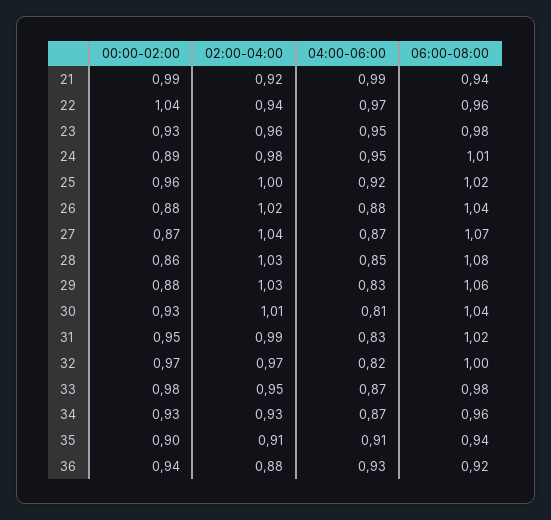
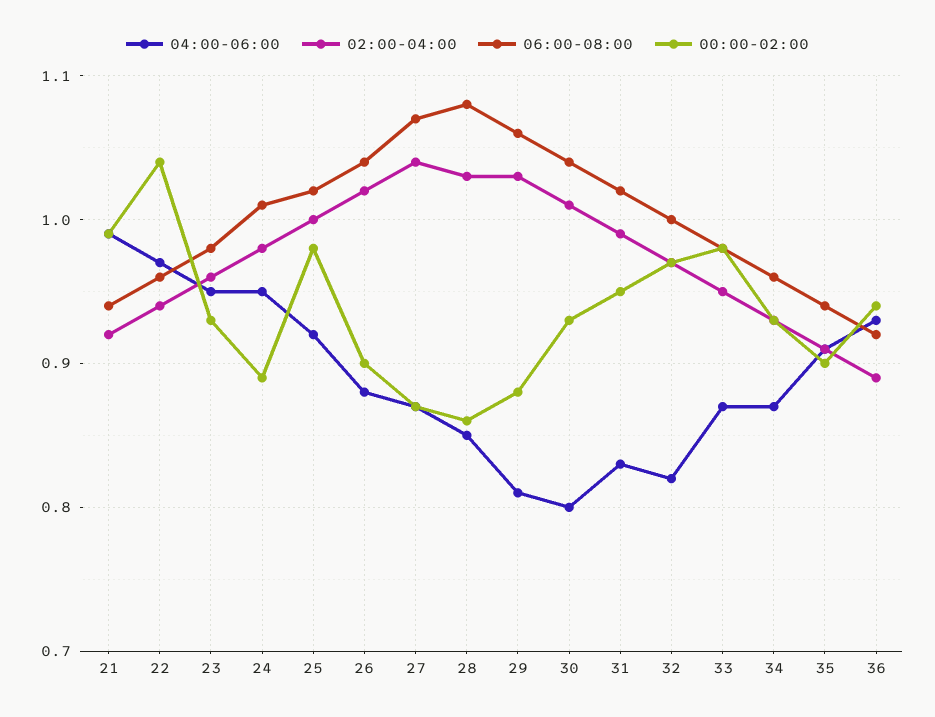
00:00-02:00, 25: 0.96 -> 0.98
00:00-02:00, 26: 0.88 -> 0.9
04:00-06:00, 29: 0.83 -> 0.81
04:00-06:00, 30: 0.81 -> 0.8
02:00-04:00, 36: 0.88 -> 0.89

